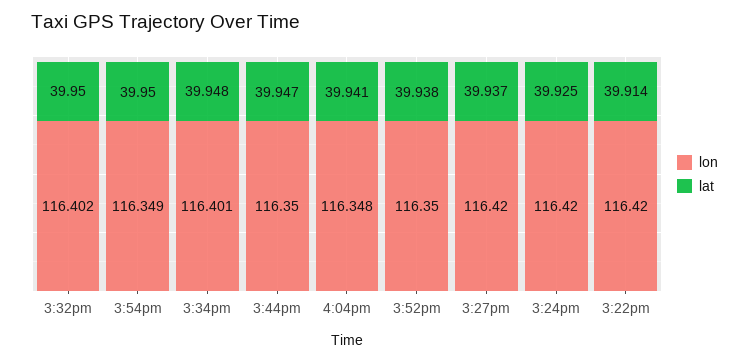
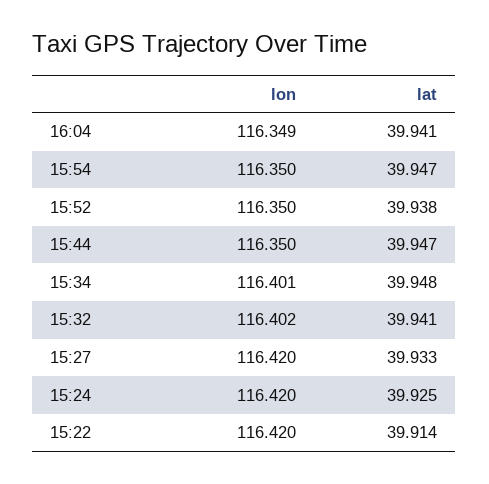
lat, 3:32pm: 39.95 -> 39.941
lon, 3:54pm: 116.349 -> 116.35
lat, 3:54pm: 39.95 -> 39.947
lon, 4:04pm: 116.348 -> 116.349
lat, 3:27pm: 39.937 -> 39.933

